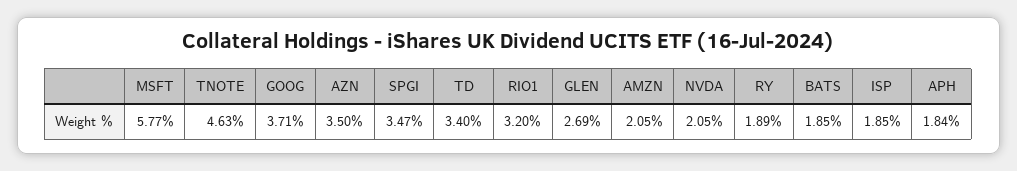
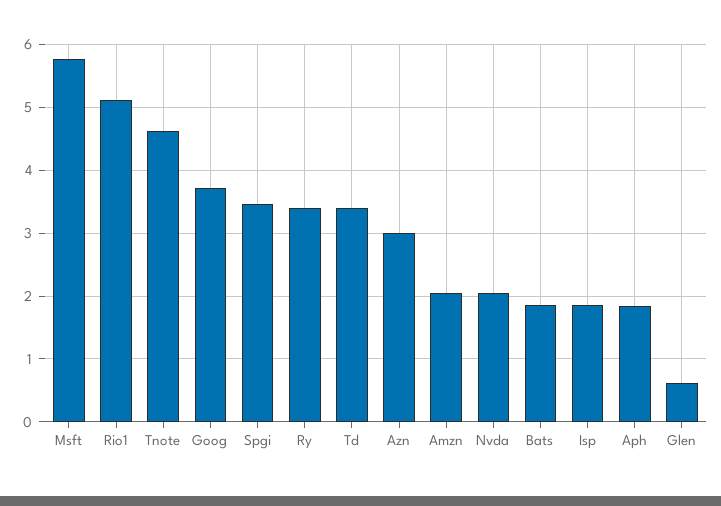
AZN: 3.5 -> 3
RIO1: 3.2 -> 5.1
GLEN: 2.69 -> 0.6
RY: 1.89 -> 3.4

